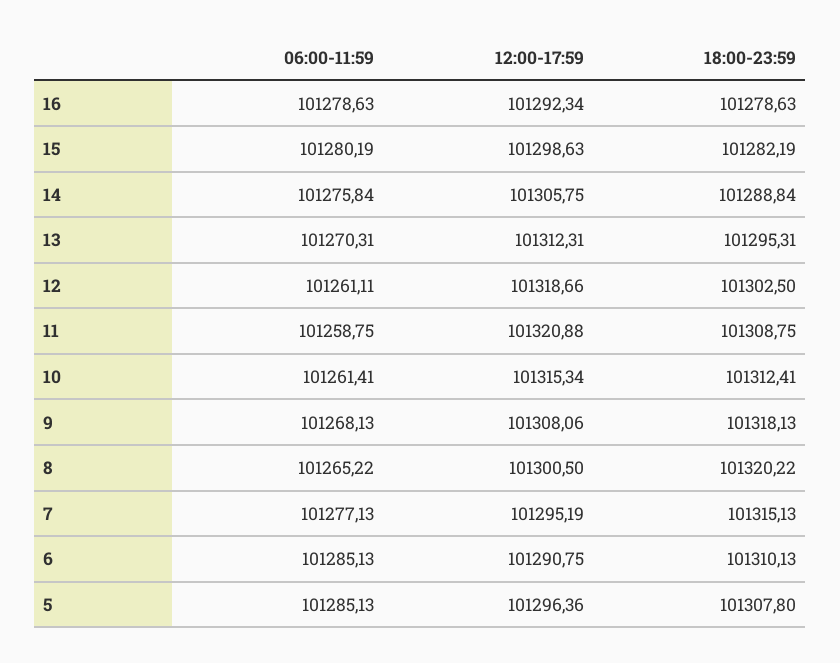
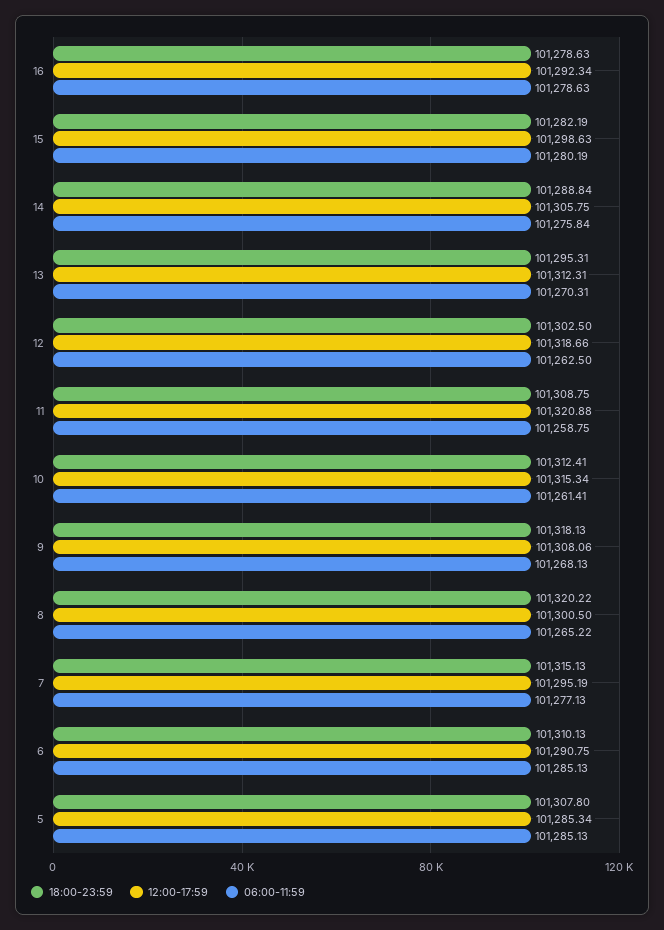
06:00-11:59, 12: 101261.11 -> 101262.5
12:00-17:59, 5: 101296.36 -> 101285.34

